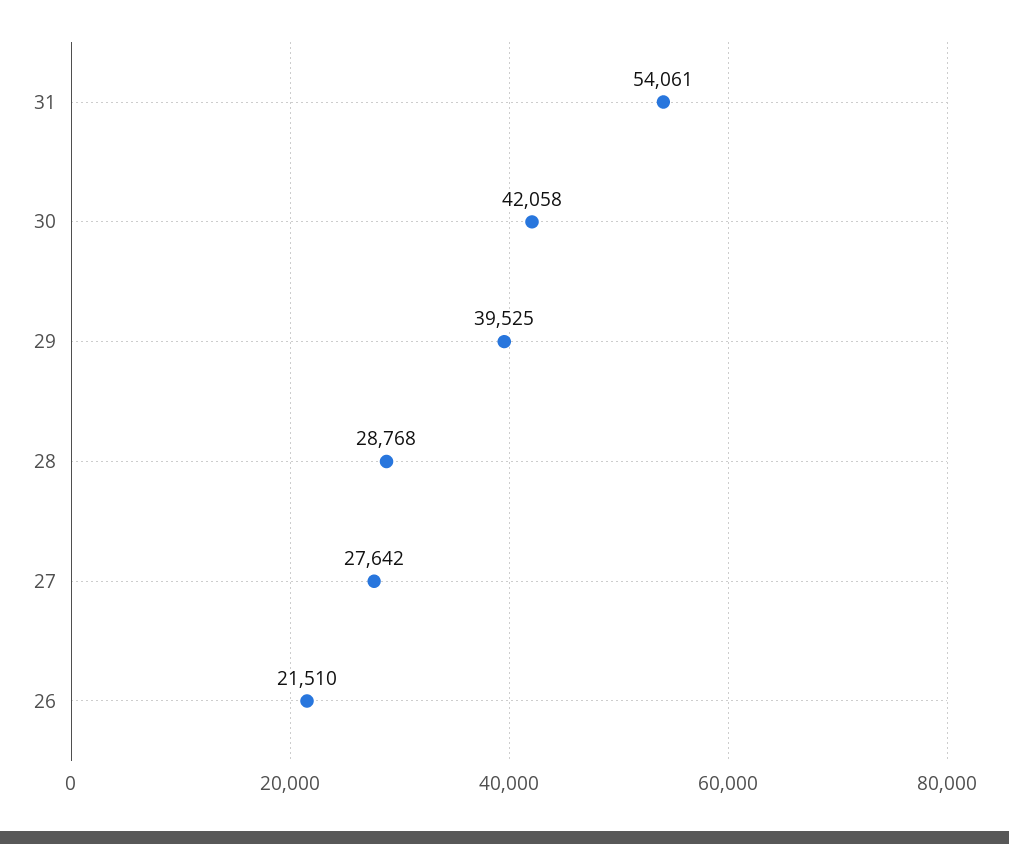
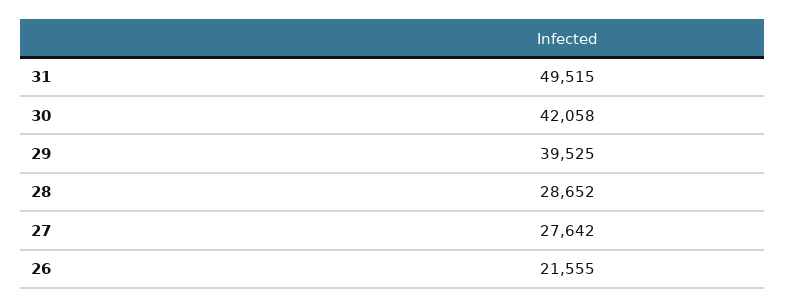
31: 54061 -> 49515
28: 28768 -> 28652
26: 21510 -> 21555

